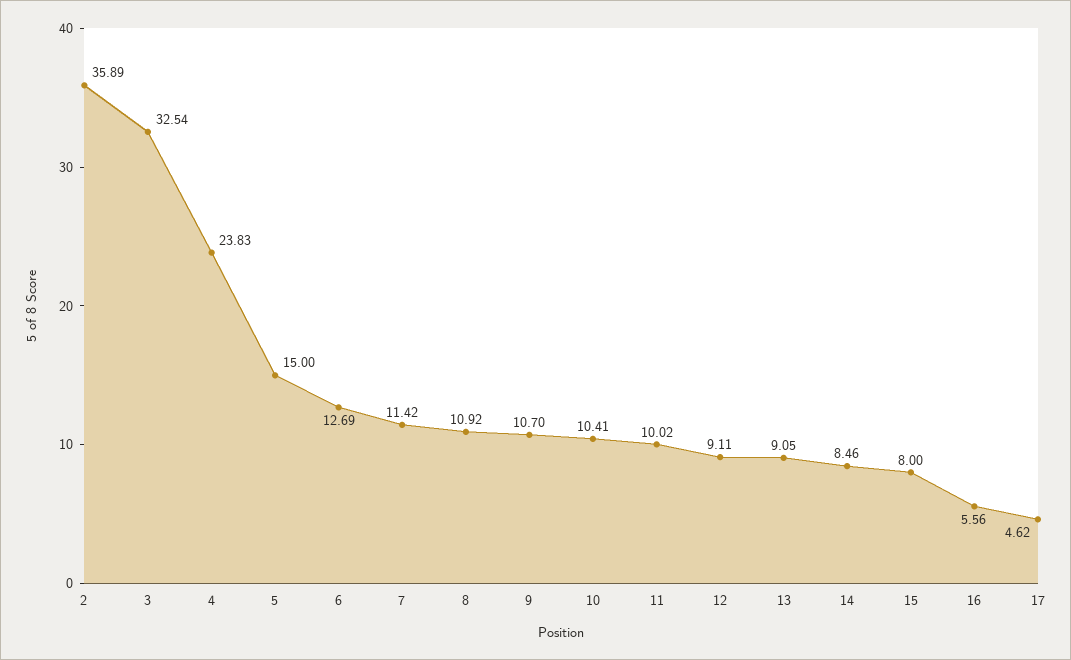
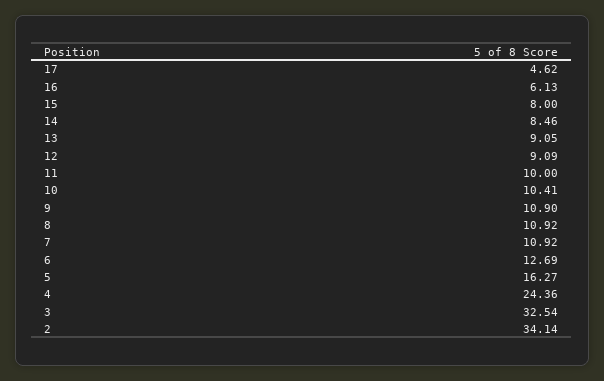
2: 35.89 -> 34.14
4: 23.83 -> 24.36
5: 15 -> 16.27
7: 11.42 -> 10.92
9: 10.7 -> 10.9
11: 10.02 -> 10
12: 9.11 -> 9.09
16: 5.56 -> 6.13

